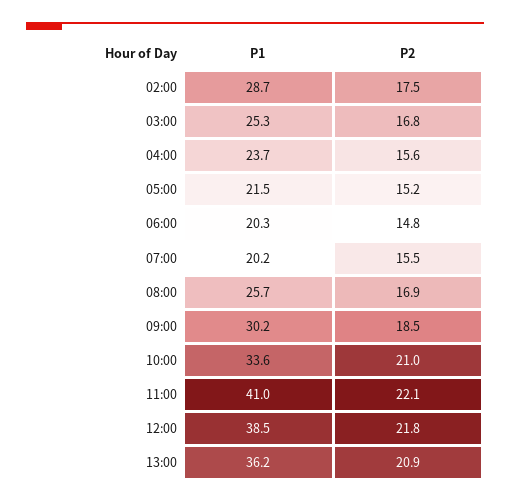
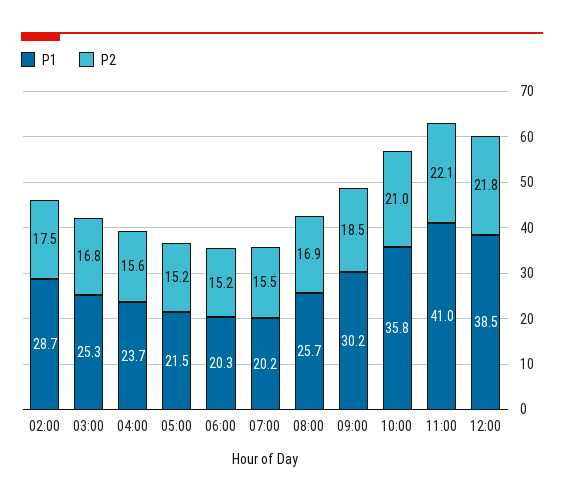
P2, 06:00: 14.8 -> 15.2
P1, 10:00: 33.6 -> 35.8
P1, 13:00: 36.2 -> none
P2, 13:00: 20.9 -> none

